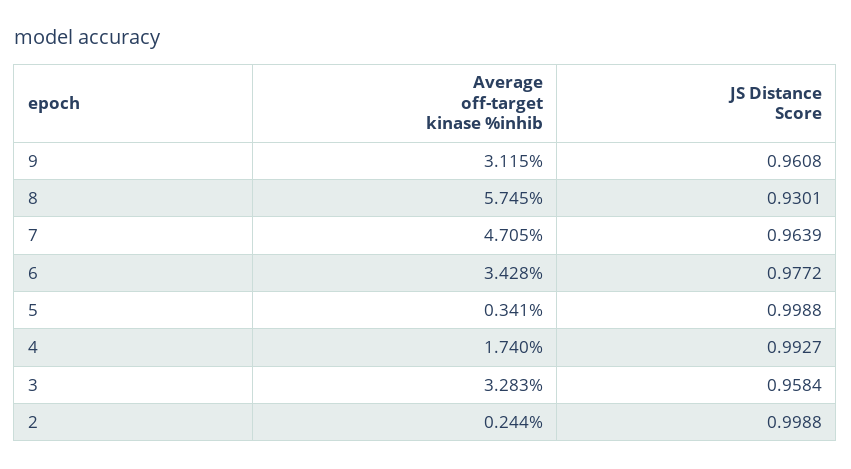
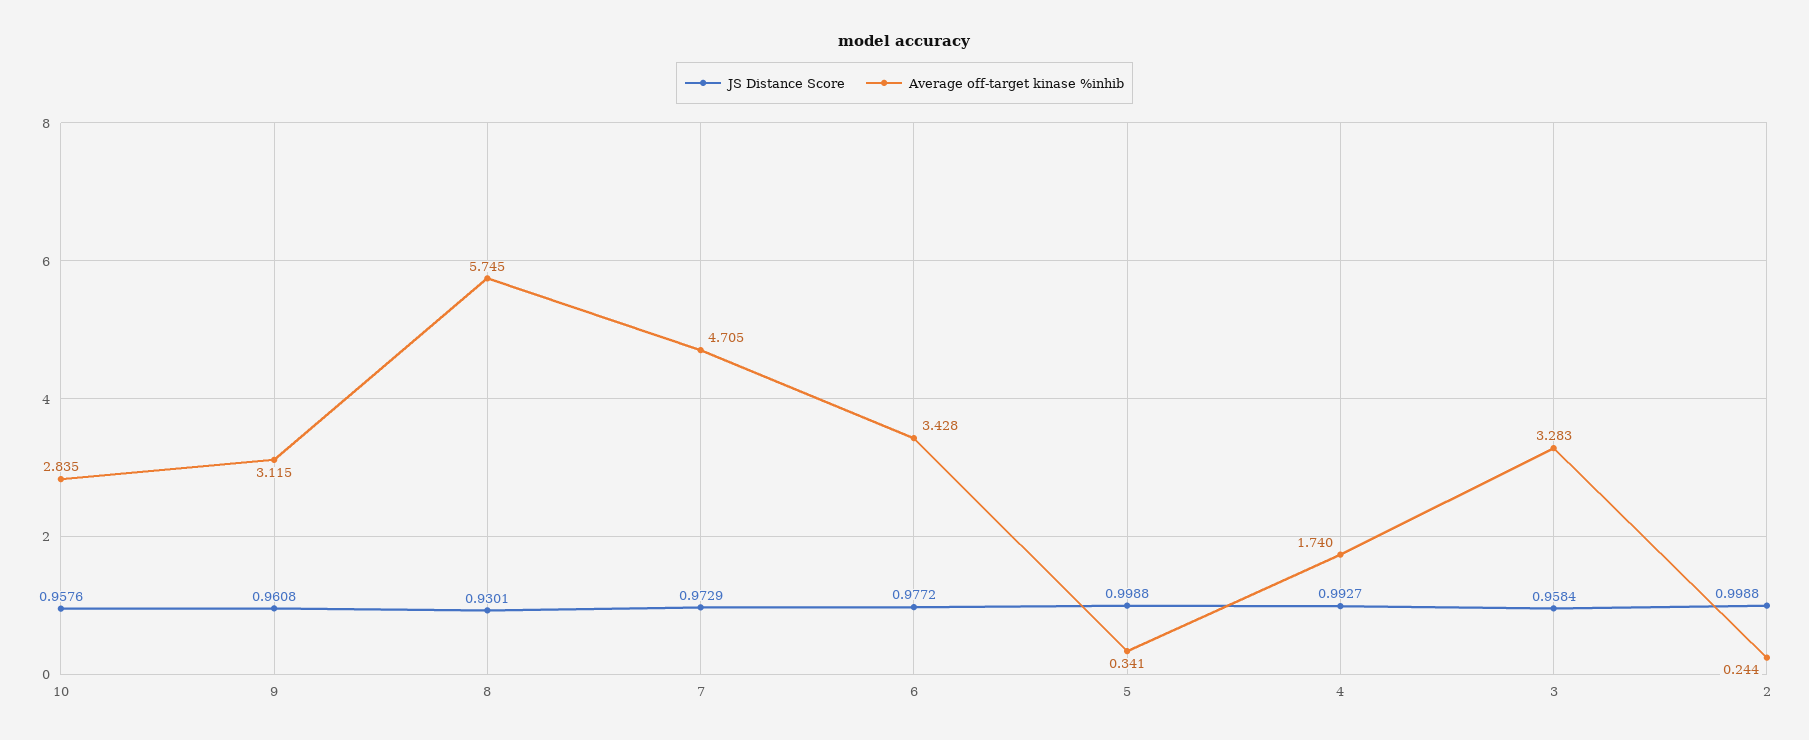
JS Distance Score, 7: 0.9639 -> 0.9729
JS Distance Score, 10: none -> 0.9576
Average off-target kinase %inhib, 10: none -> 2.835

